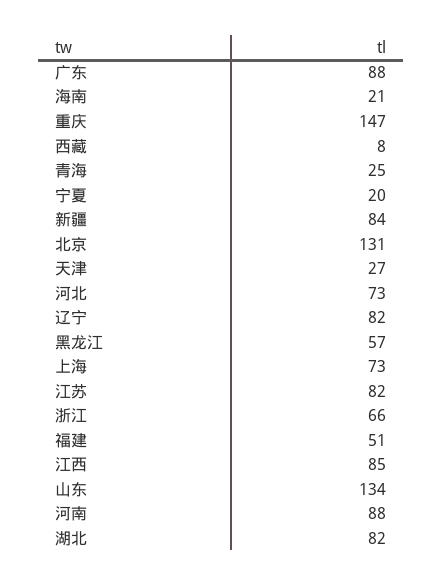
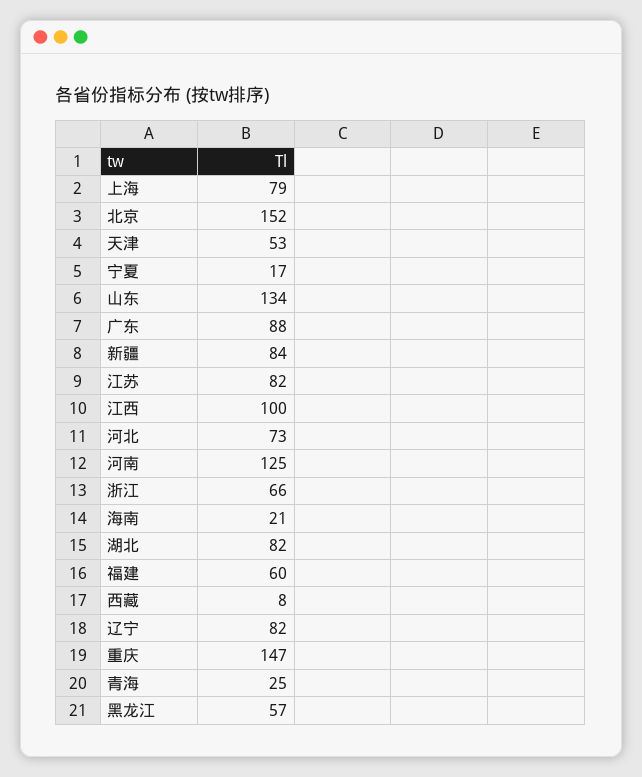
宁夏: 20 -> 17
北京: 131 -> 152
天津: 27 -> 53
上海: 73 -> 79
福建: 51 -> 60
江西: 85 -> 100
河南: 88 -> 125

